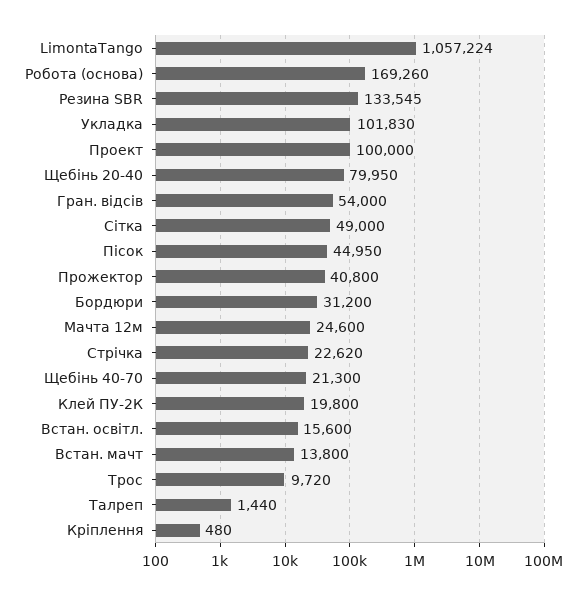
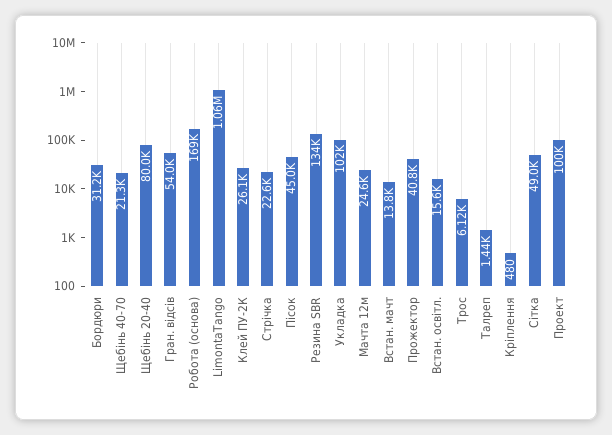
Клей ПУ-2К: 19800 -> 26100
Трос: 9720 -> 6120

